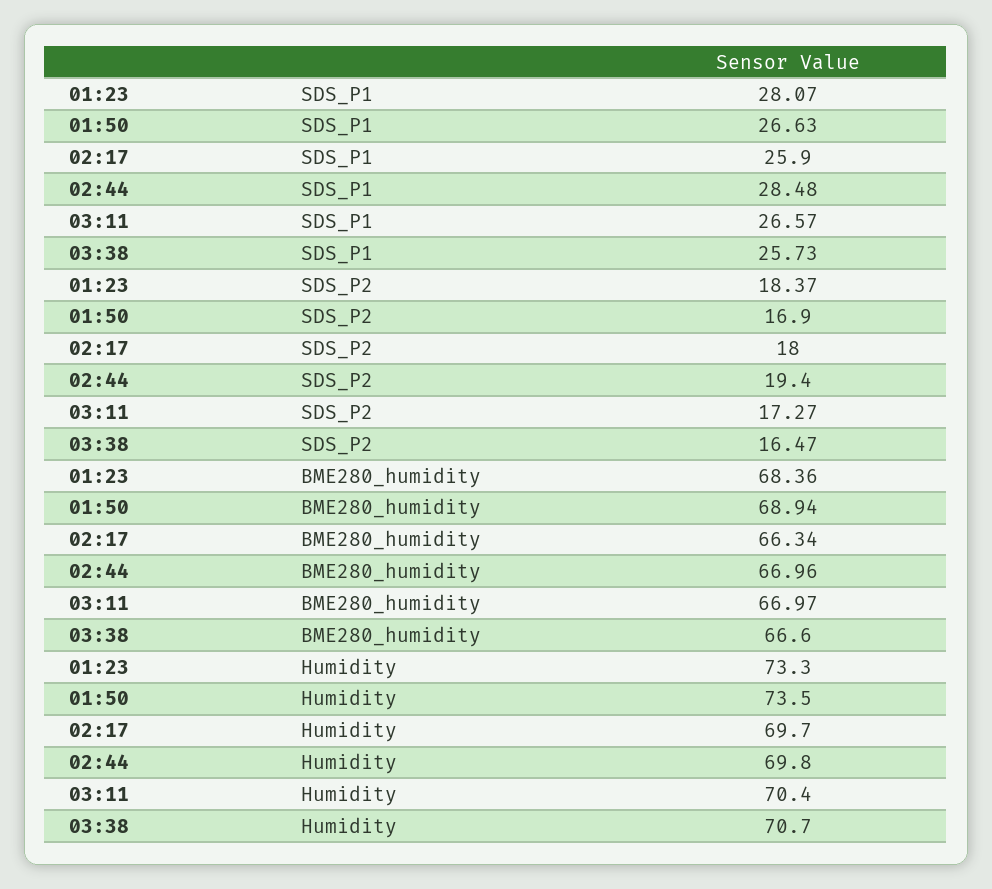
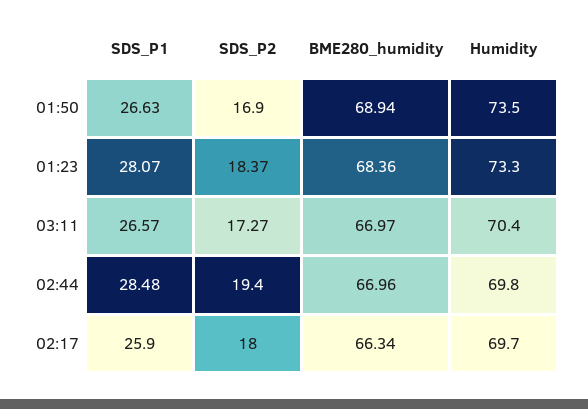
03:38, SDS_P1: 25.73 -> none
03:38, SDS_P2: 16.47 -> none
03:38, BME280_humidity: 66.6 -> none
03:38, Humidity: 70.7 -> none

